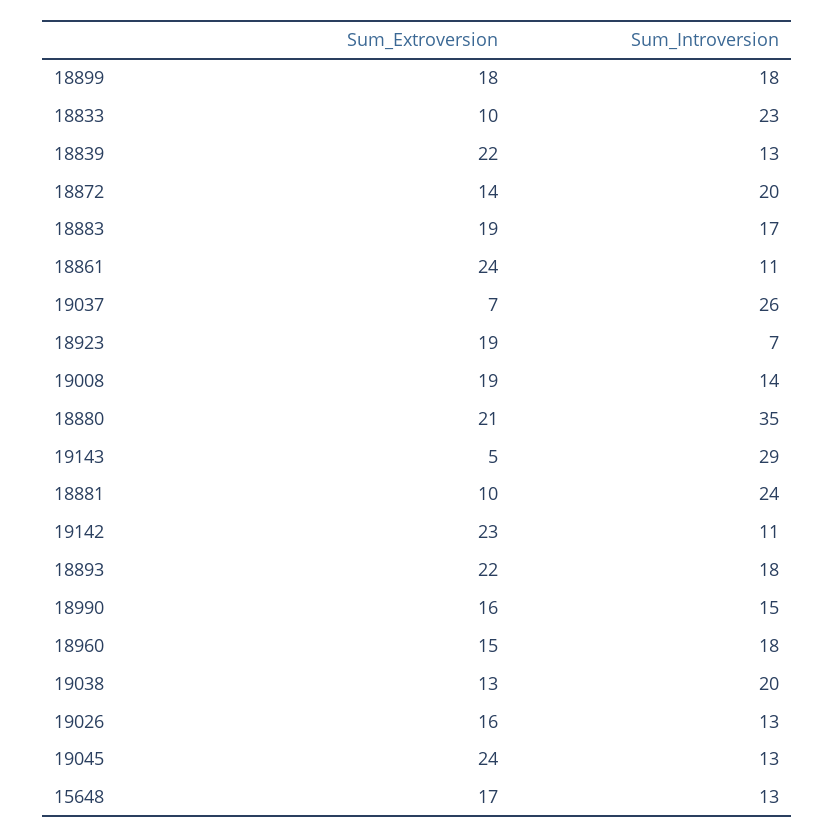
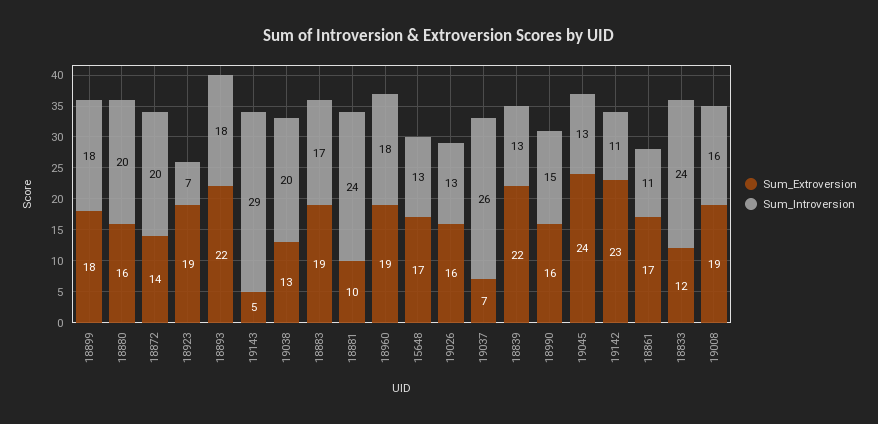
Sum_Extroversion, 18833: 10 -> 12
Sum_Introversion, 18833: 23 -> 24
Sum_Extroversion, 18861: 24 -> 17
Sum_Introversion, 19008: 14 -> 16
Sum_Extroversion, 18880: 21 -> 16
Sum_Introversion, 18880: 35 -> 20
Sum_Extroversion, 18960: 15 -> 19

